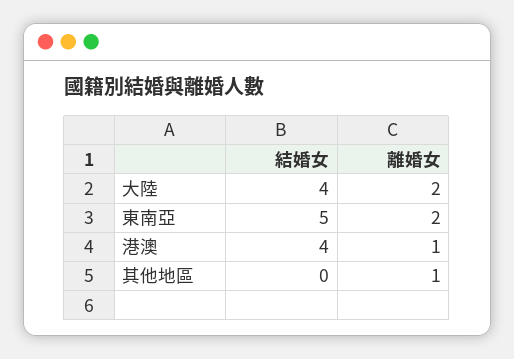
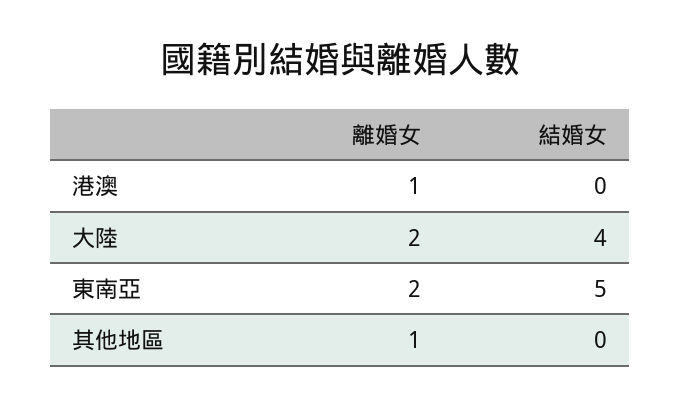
結婚女, 港澳: 4 -> 0

